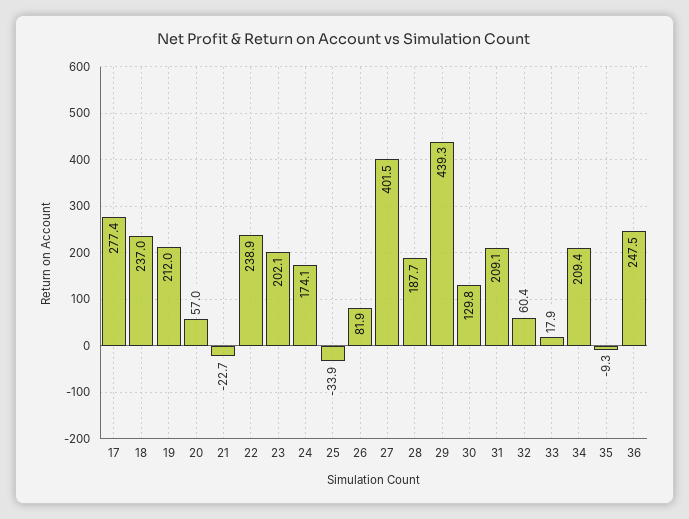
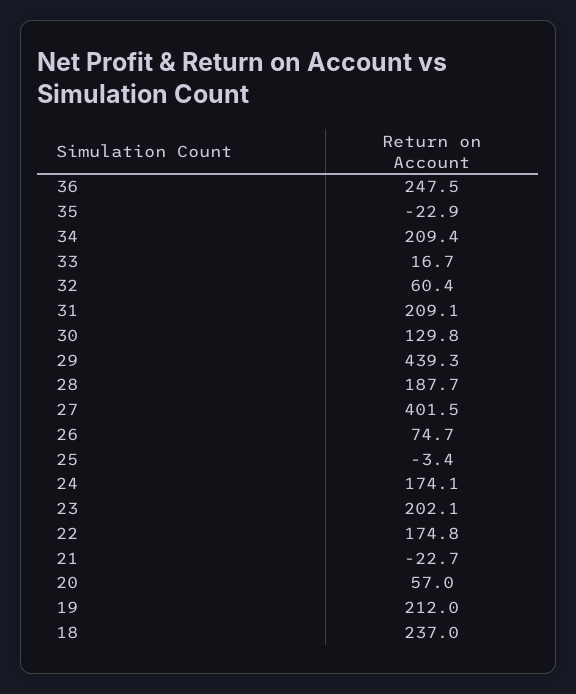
17: 277.4 -> none
22: 238.9 -> 174.8
25: -33.9 -> -3.4
26: 81.9 -> 74.7
33: 17.9 -> 16.7
35: -9.3 -> -22.9

